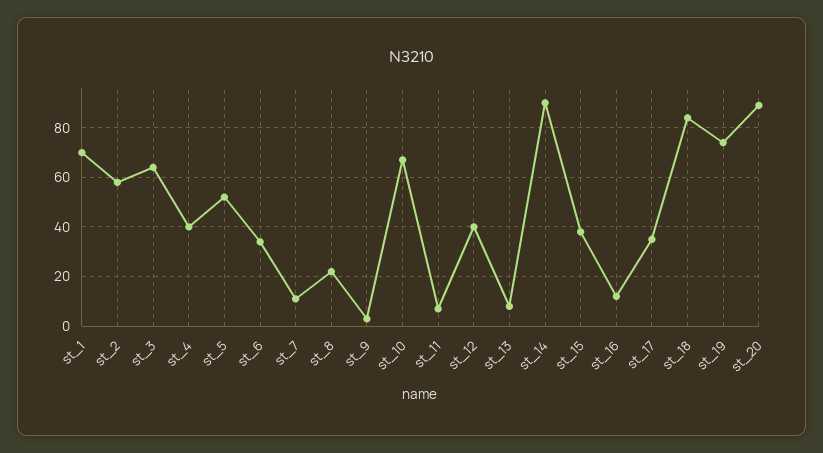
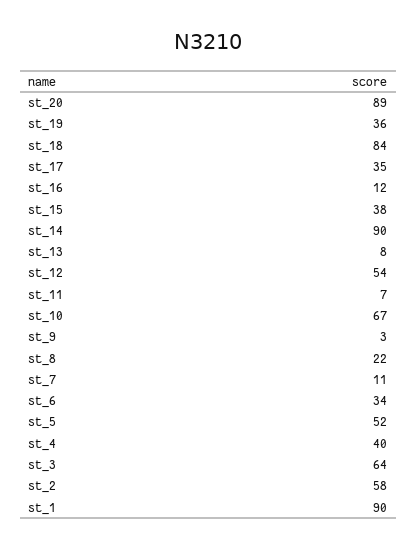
st_1: 70 -> 90
st_12: 40 -> 54
st_19: 75 -> 36

